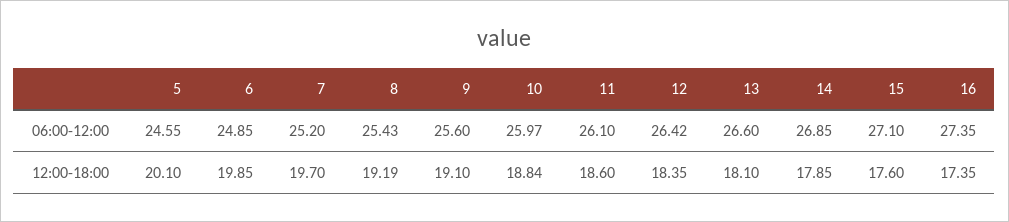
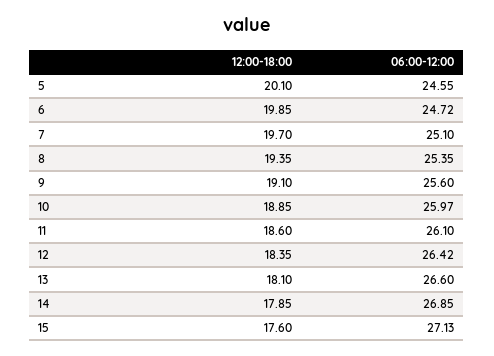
6, 06:00-12:00: 24.85 -> 24.72
7, 06:00-12:00: 25.2 -> 25.1
8, 06:00-12:00: 25.43 -> 25.35
15, 06:00-12:00: 27.1 -> 27.13
16, 06:00-12:00: 27.35 -> none
8, 12:00-18:00: 19.19 -> 19.35
10, 12:00-18:00: 18.84 -> 18.85
16, 12:00-18:00: 17.35 -> none

